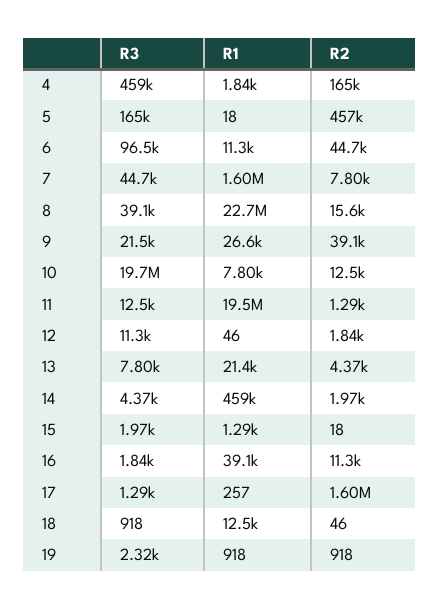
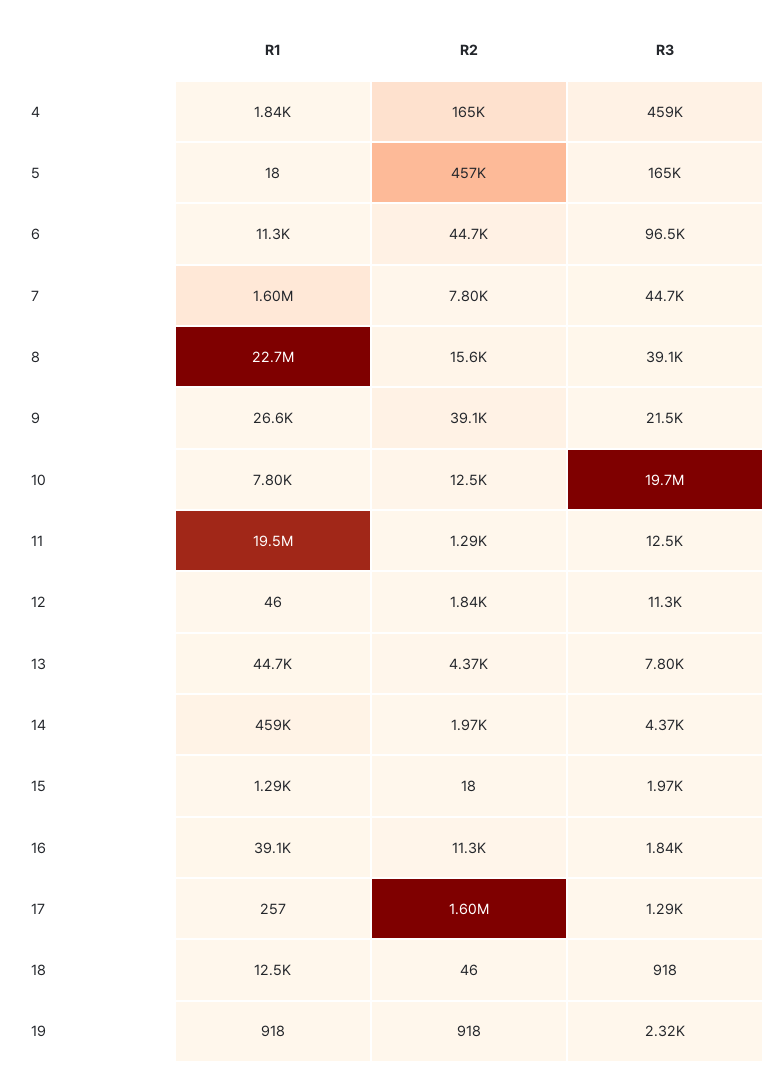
R1, 13: 21400 -> 44700

